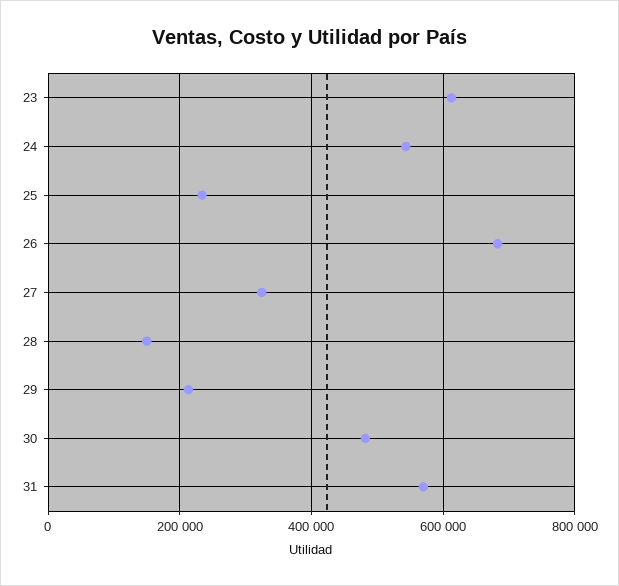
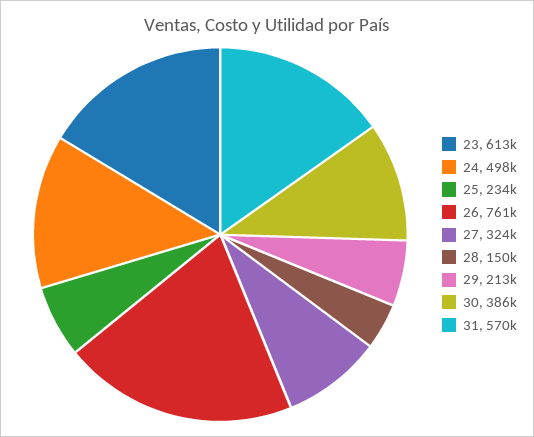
24: 540000 -> 498000
26: 680000 -> 761000
30: 480000 -> 386000

